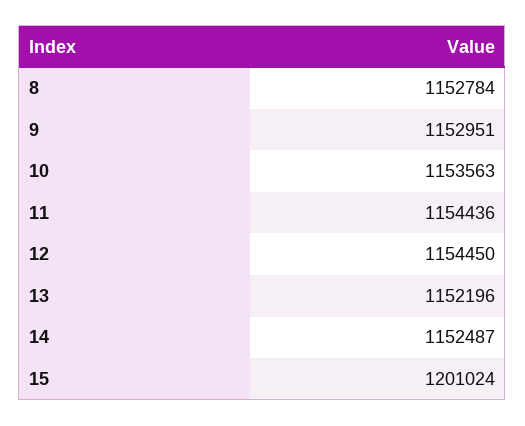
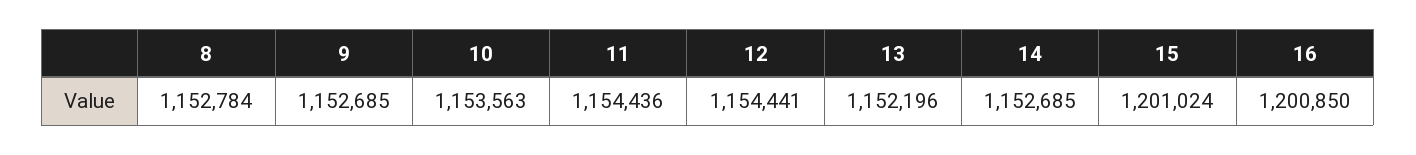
9: 1152951 -> 1152685
12: 1154450 -> 1154441
14: 1152487 -> 1152685
16: none -> 1200850

